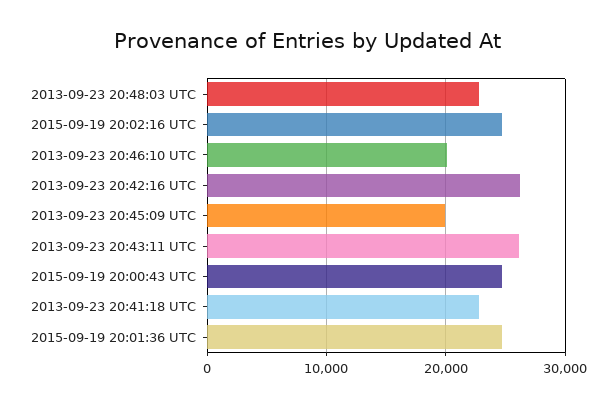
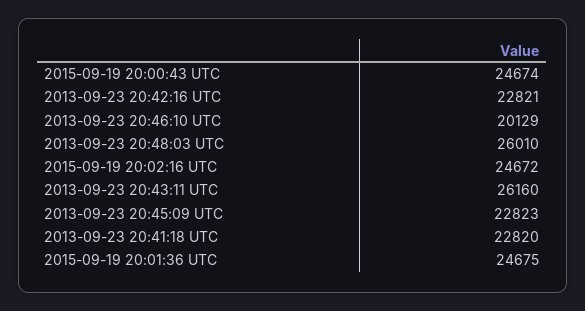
2013-09-23 20:48:03 UTC: 23000 -> 26010
2013-09-23 20:42:16 UTC: 26000 -> 22821
2013-09-23 20:45:09 UTC: 20000 -> 22823

